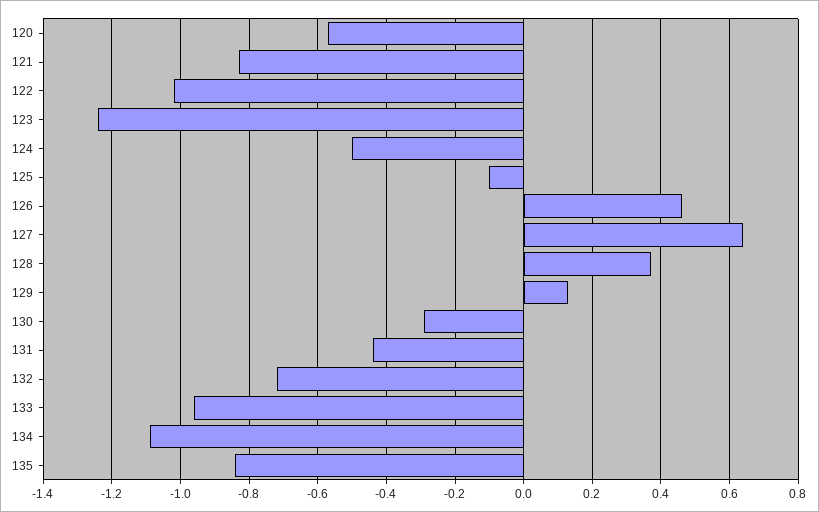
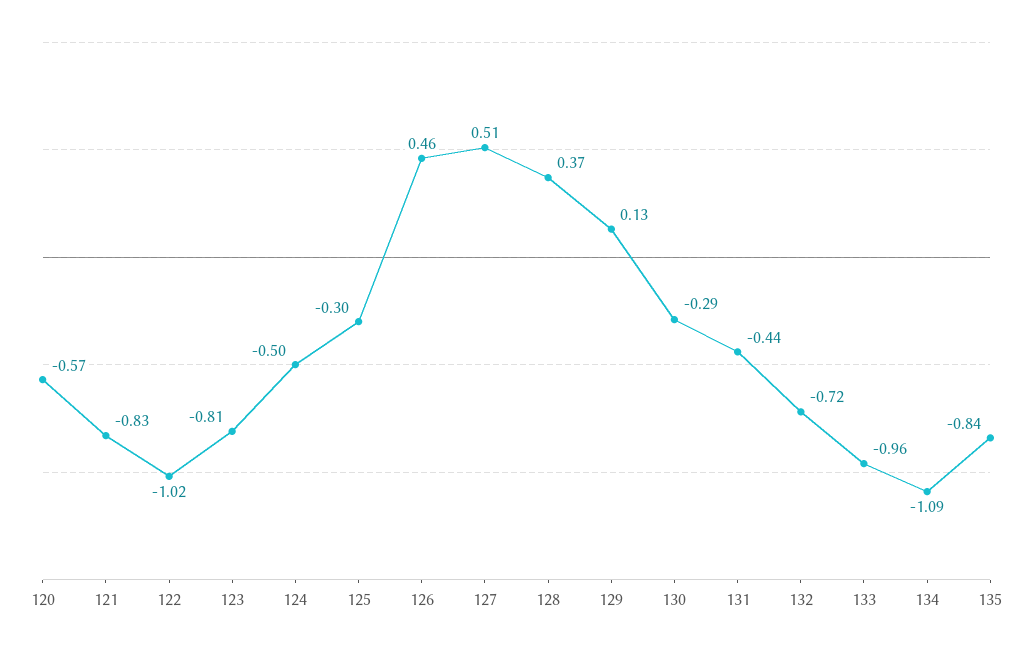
123: -1.25 -> -0.81
125: -0.1 -> -0.3
127: 0.65 -> 0.51

